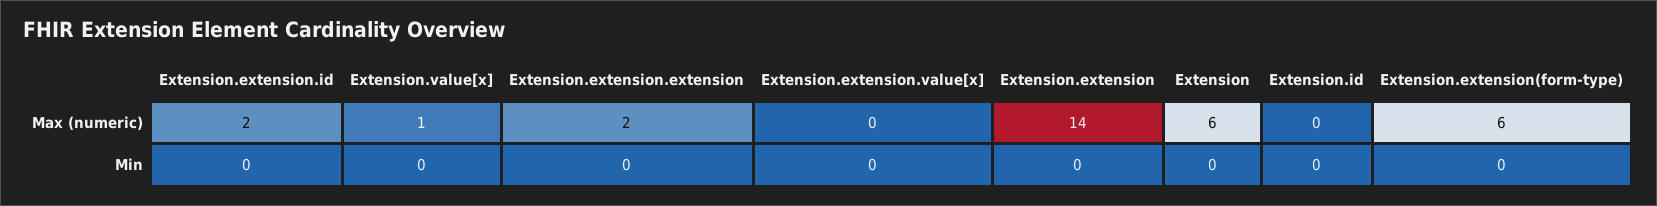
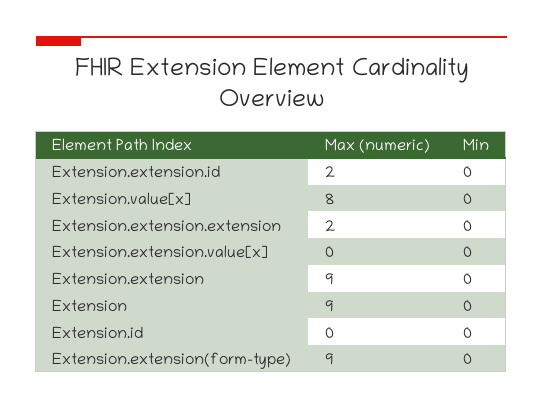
Extension.value[x], Max (numeric): 1 -> 8
Extension.extension, Max (numeric): 14 -> 9
Extension, Max (numeric): 6 -> 9
Extension.extension(form-type), Max (numeric): 6 -> 9

